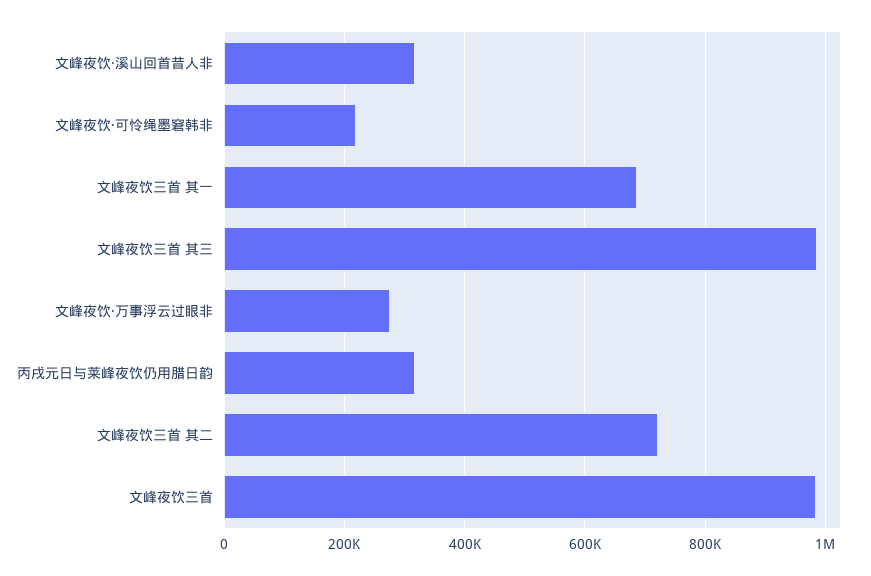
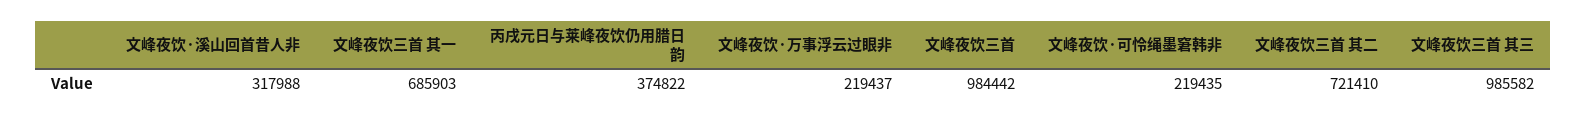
文峰夜饮·万事浮云过眼非: 280000 -> 219437
丙戌元日与莱峰夜饮仍用腊日韵: 320000 -> 374822

